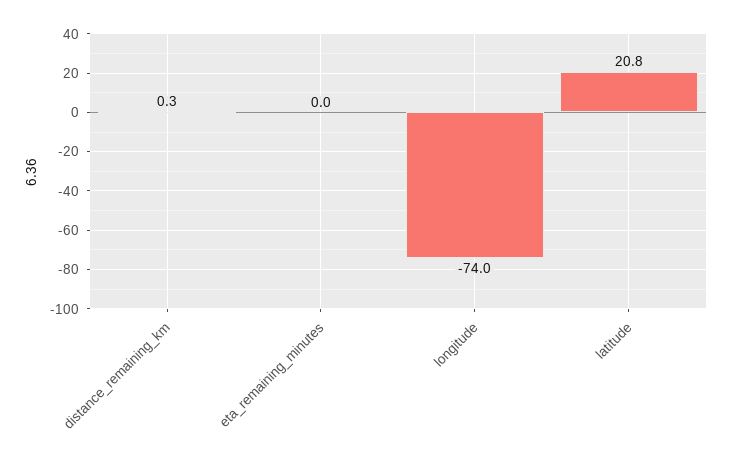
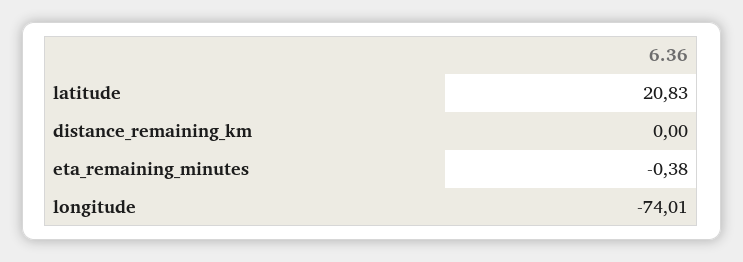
distance_remaining_km: 0.3 -> 0
eta_remaining_minutes: 0 -> -0.38

